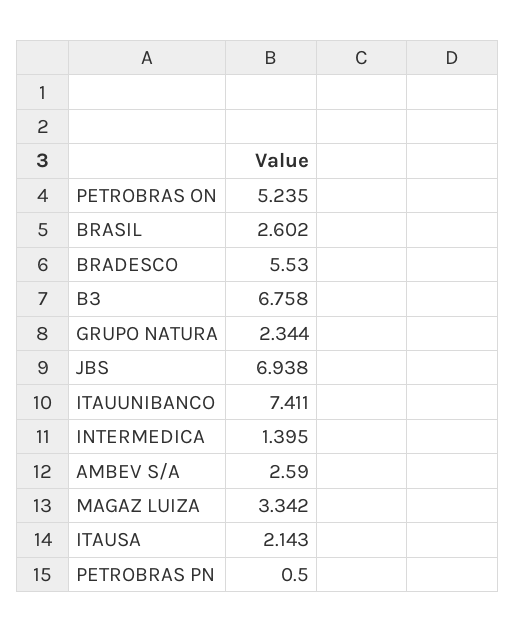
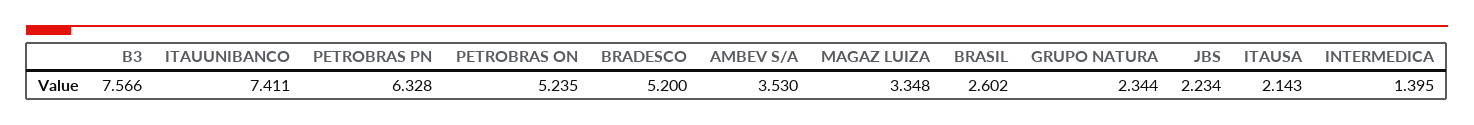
BRADESCO: 5.53 -> 5.2
B3: 6.758 -> 7.566
JBS: 6.938 -> 2.234
AMBEV S/A: 2.59 -> 3.53
MAGAZ LUIZA: 3.342 -> 3.348
PETROBRAS PN: 0.5 -> 6.328

